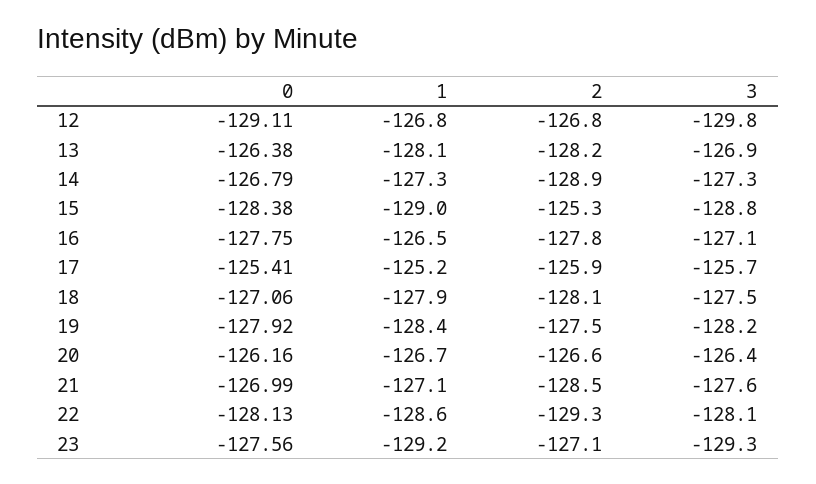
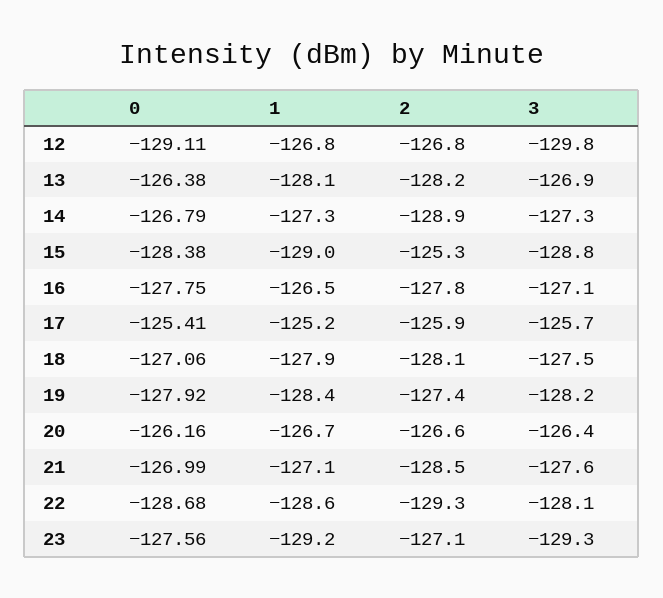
2, 19: -127.5 -> -127.4
0, 22: -128.13 -> -128.68

